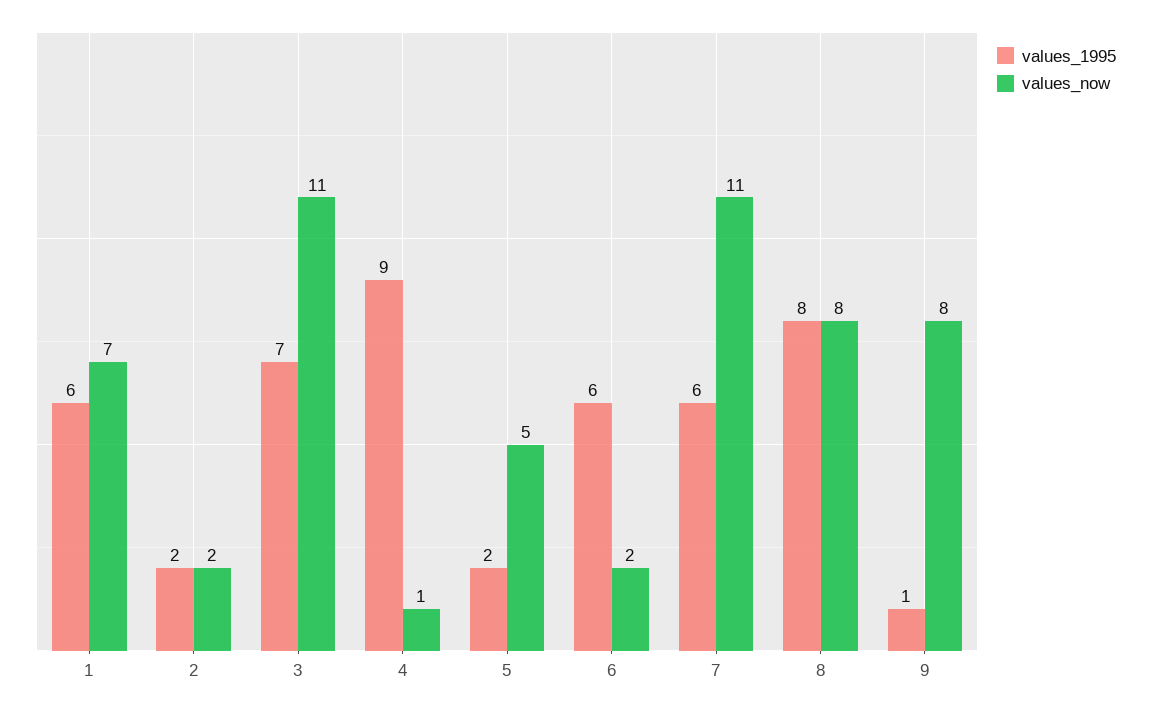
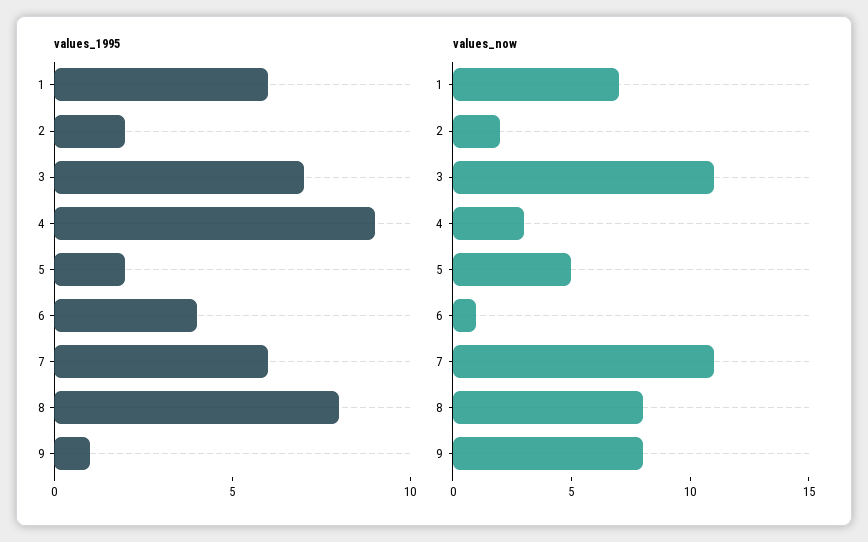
values_now, 4: 1 -> 3
values_1995, 6: 6 -> 4
values_now, 6: 2 -> 1

